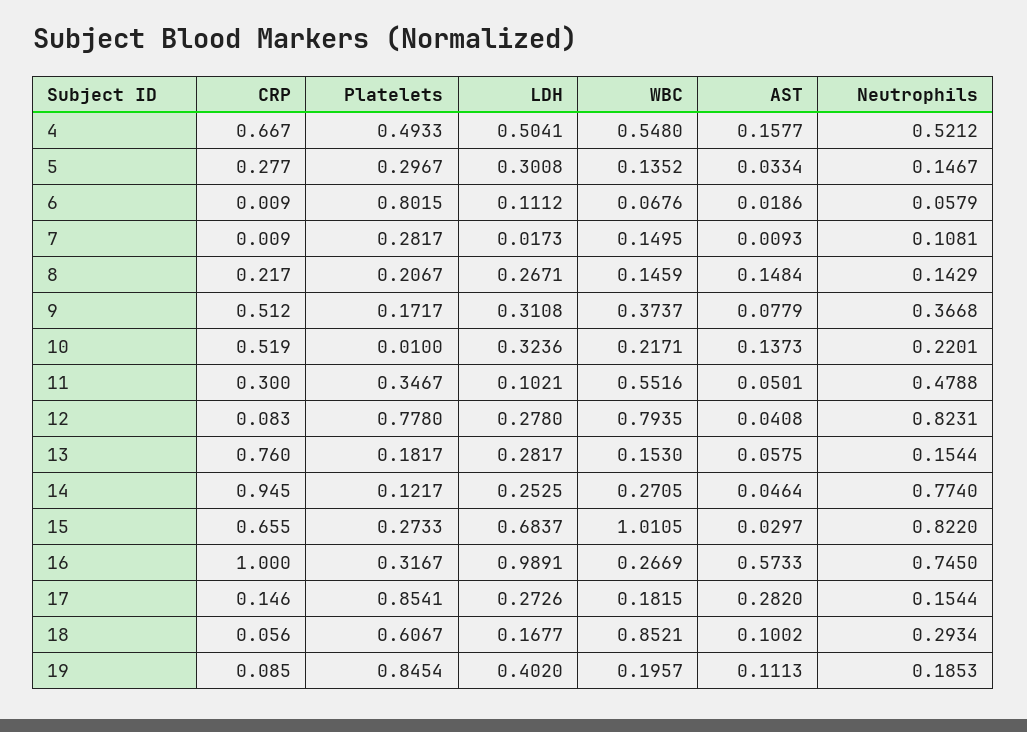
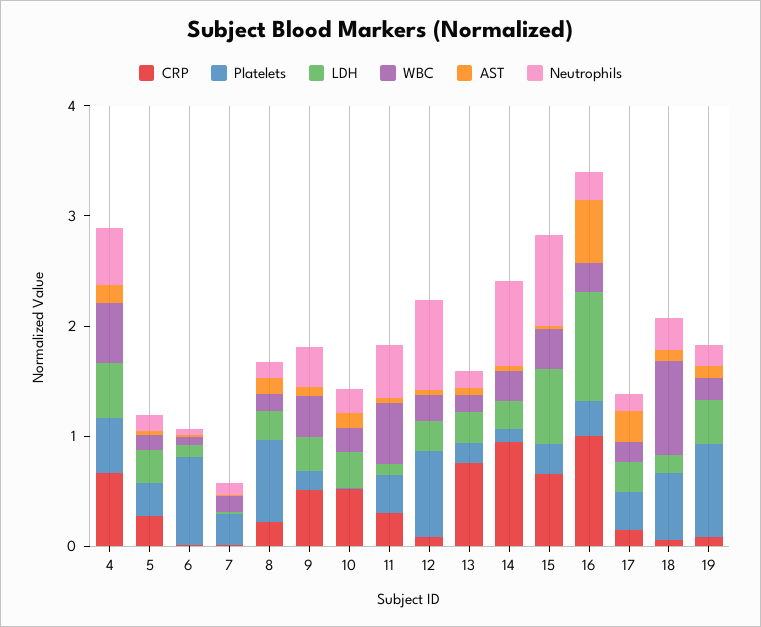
Platelets, 8: 0.2067 -> 0.8
WBC, 12: 0.7935 -> 0.2
WBC, 15: 1.0105 -> 0.4
Neutrophils, 16: 0.745 -> 0.2
Platelets, 17: 0.8541 -> 0.4

